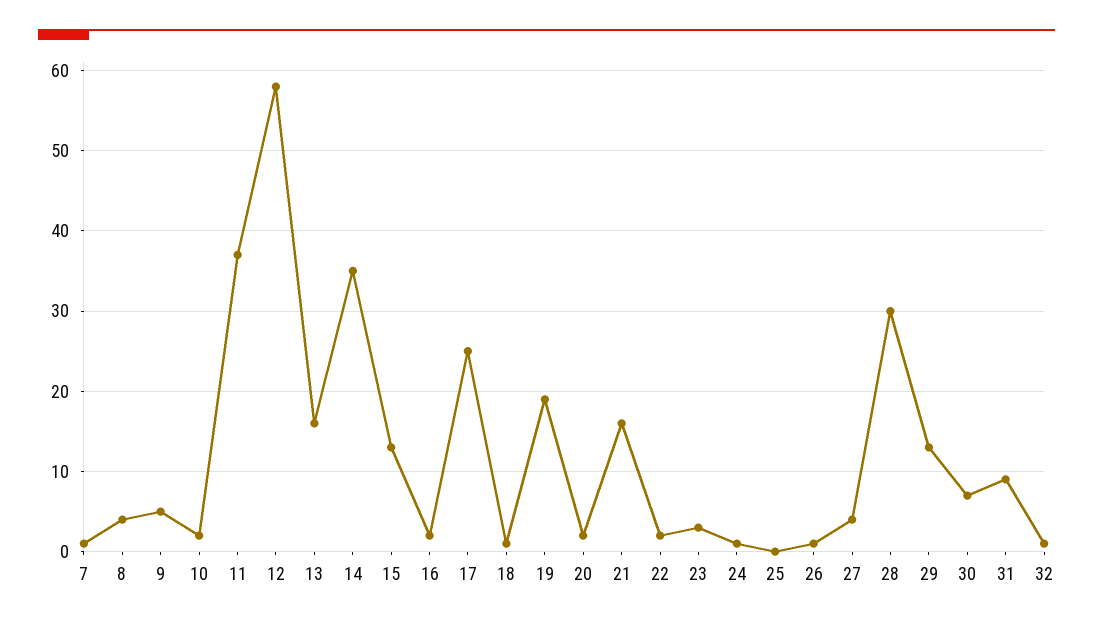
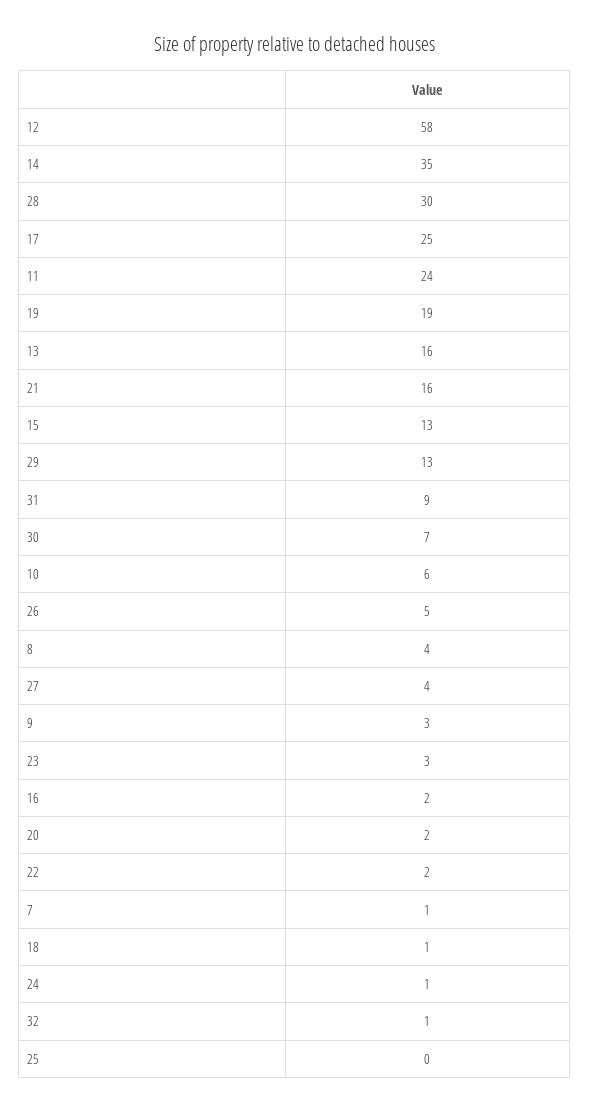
9: 5 -> 3
10: 2 -> 6
11: 37 -> 24
26: 1 -> 5

